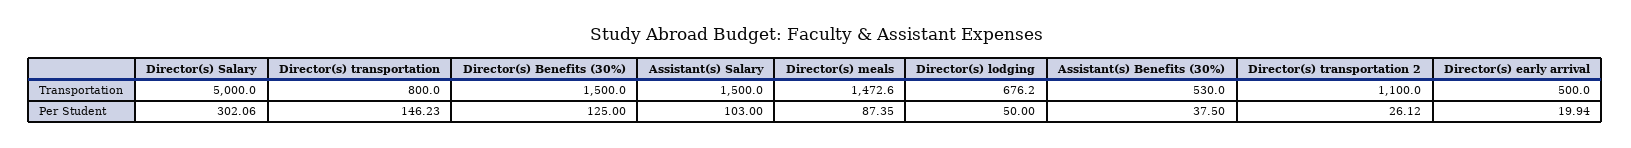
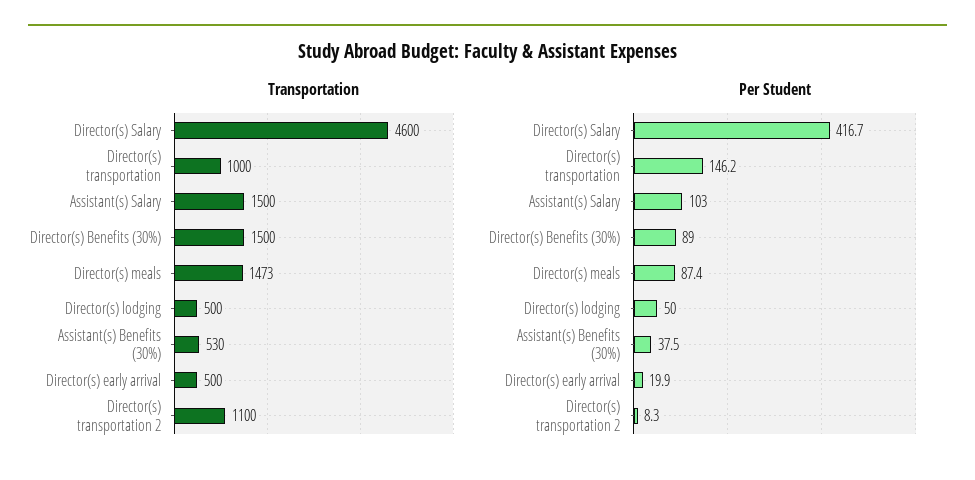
Transportation, Director(s) Salary: 5000 -> 4600
Transportation, Director(s) transportation: 800 -> 1000
Transportation, Director(s) lodging: 676.2 -> 500
Per Student, Director(s) Salary: 302.06 -> 416.7
Per Student, Director(s) Benefits (30%): 125 -> 89
Per Student, Director(s) transportation 2: 26.12 -> 8.3

